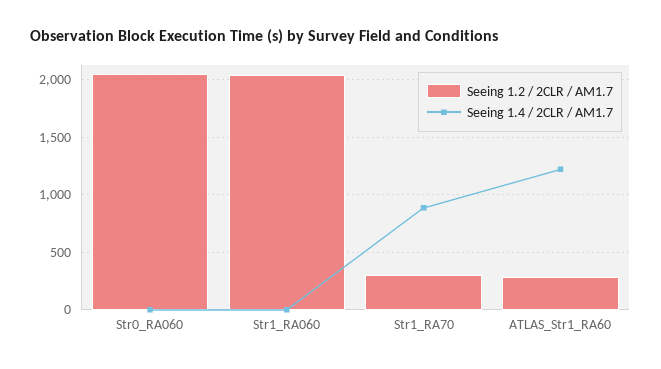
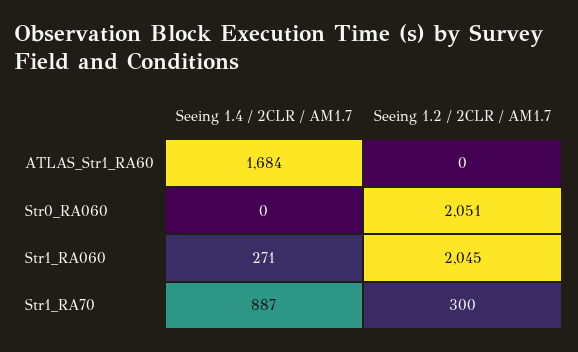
Seeing 1.4 / 2CLR / AM1.7, Str1_RA060: 0 -> 271
Seeing 1.2 / 2CLR / AM1.7, ATLAS_Str1_RA60: 300 -> 0
Seeing 1.4 / 2CLR / AM1.7, ATLAS_Str1_RA60: 1200 -> 1684

